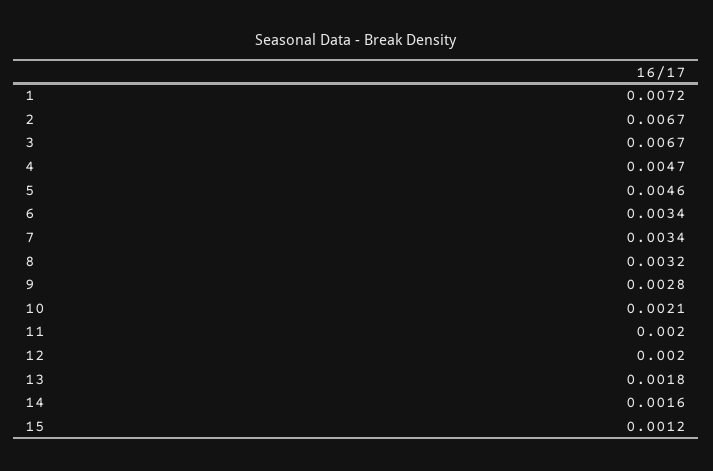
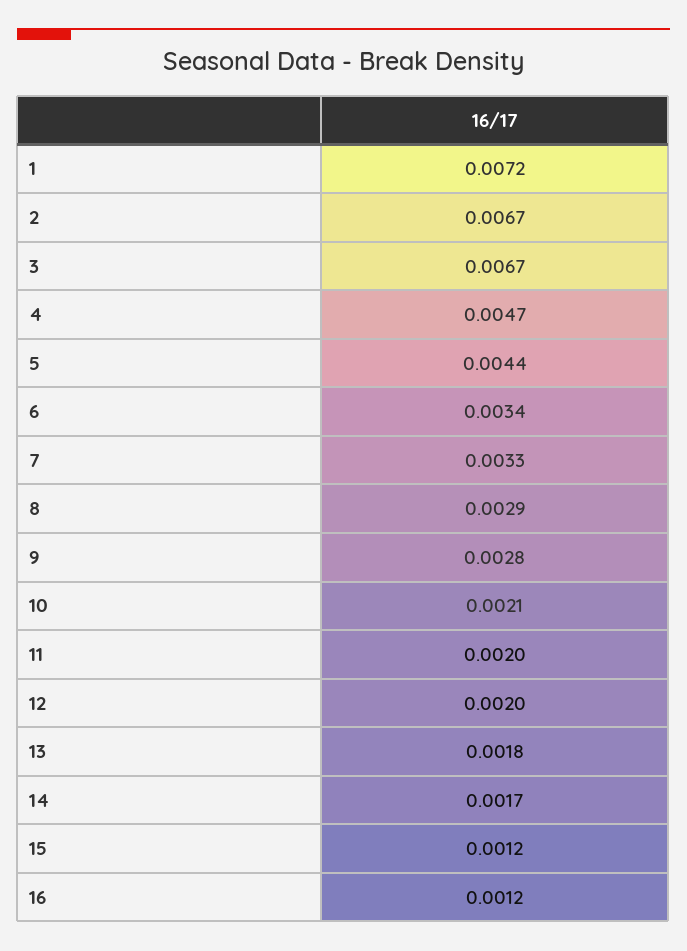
5: 0.0046 -> 0.0044
7: 0.0034 -> 0.0033
8: 0.0032 -> 0.0029
14: 0.0016 -> 0.0017
16: none -> 0.0012

